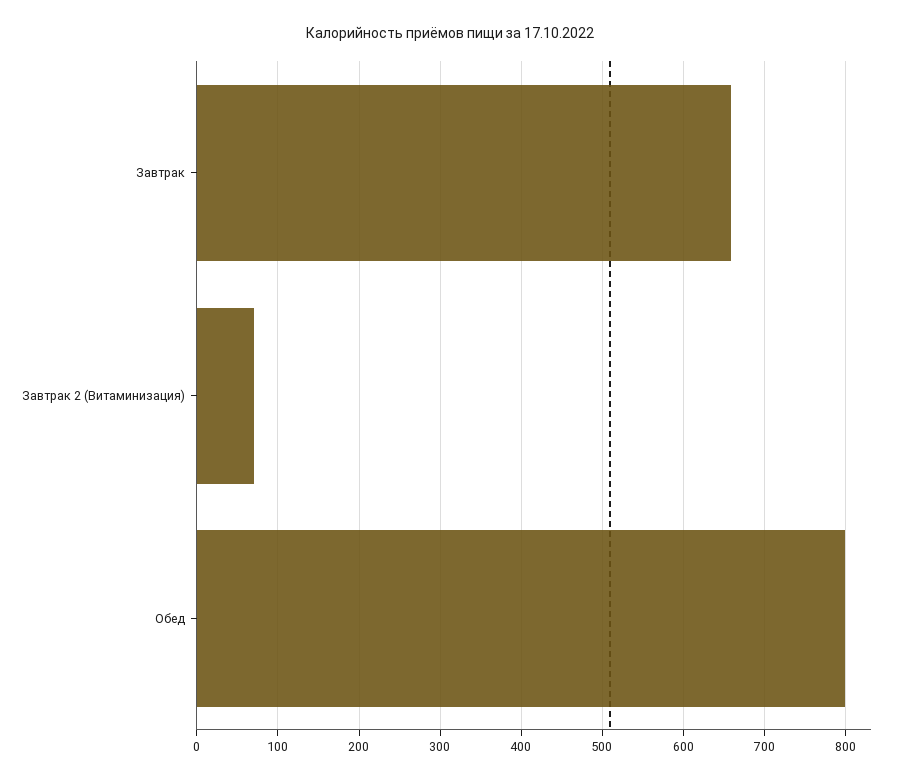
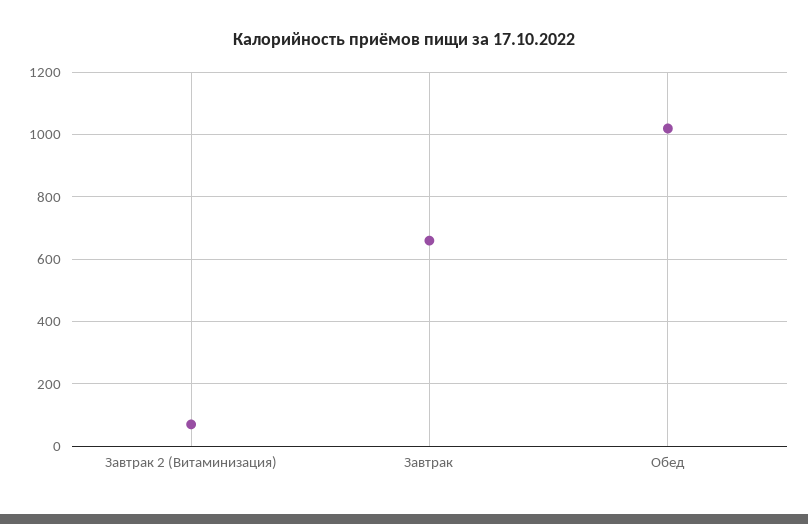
Обед: 800 -> 1020

